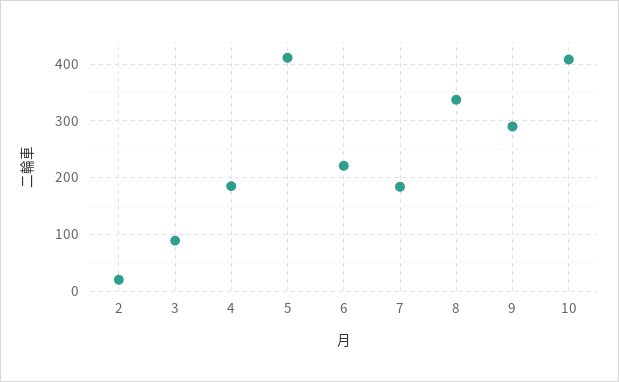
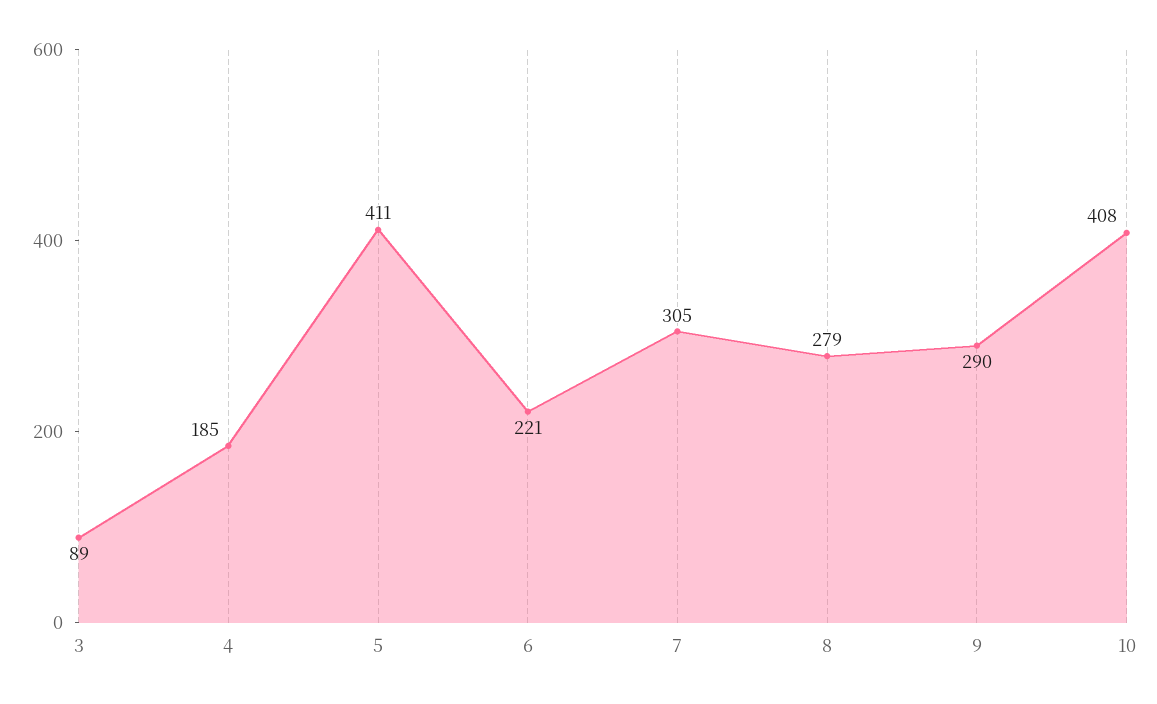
2: 20 -> none
7: 180 -> 305
8: 340 -> 279

